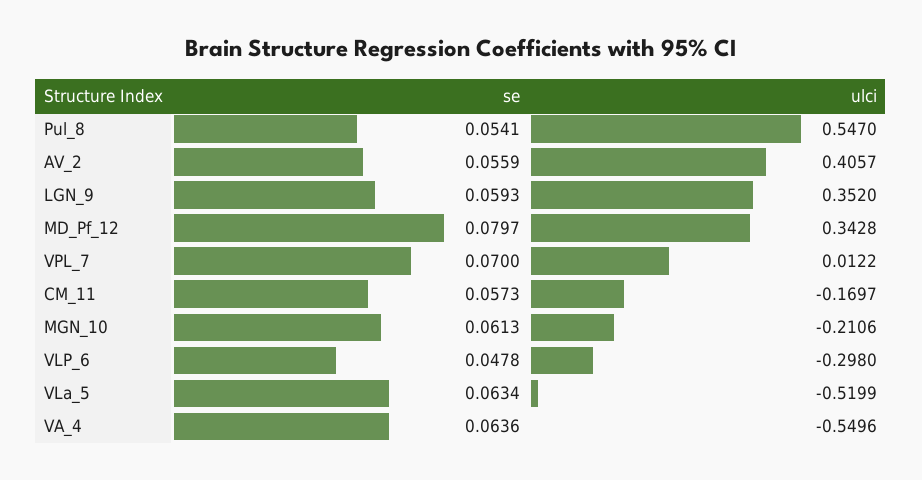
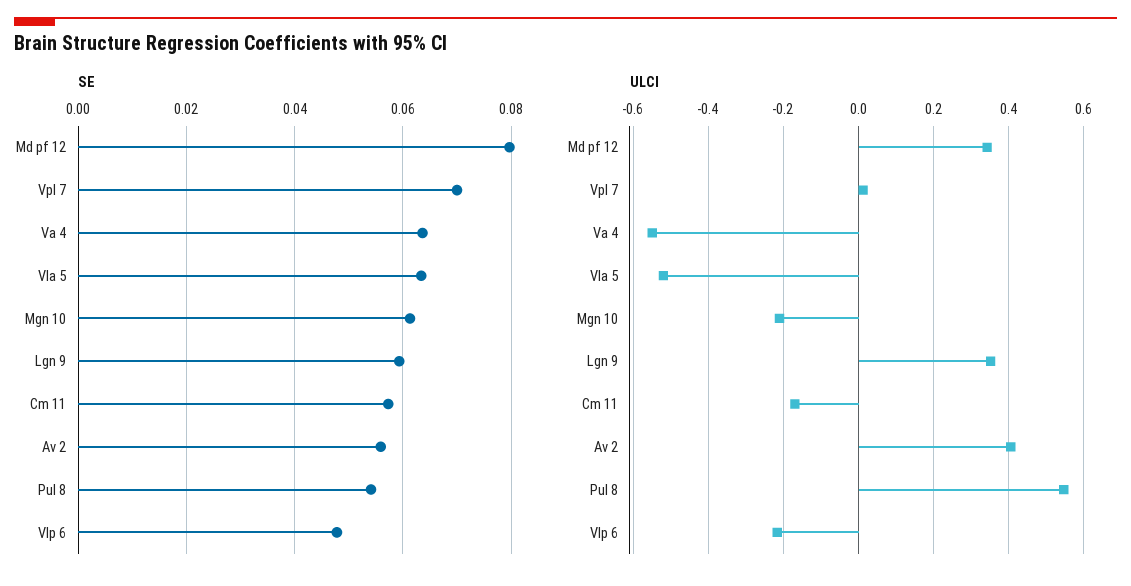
ulci, VLP_6: -0.298 -> -0.22

